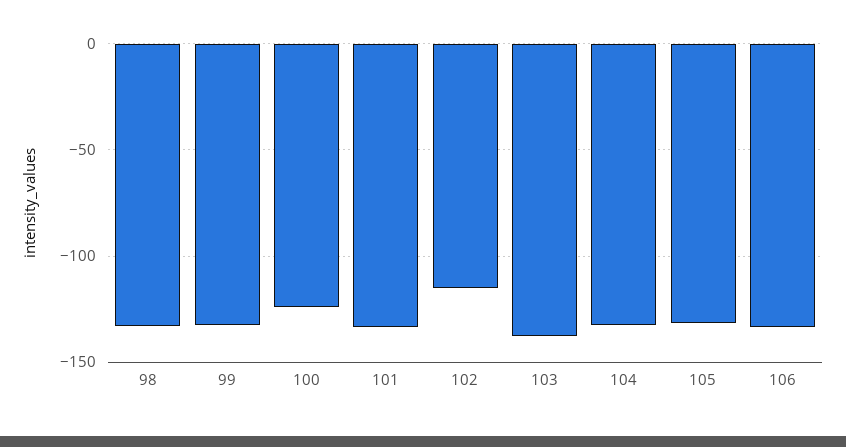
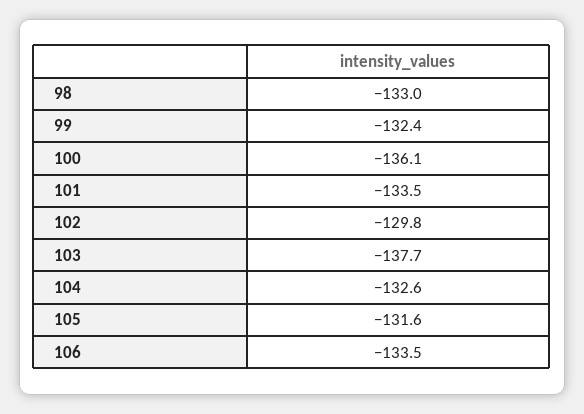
100: -125 -> -136.1
102: -115 -> -129.8

